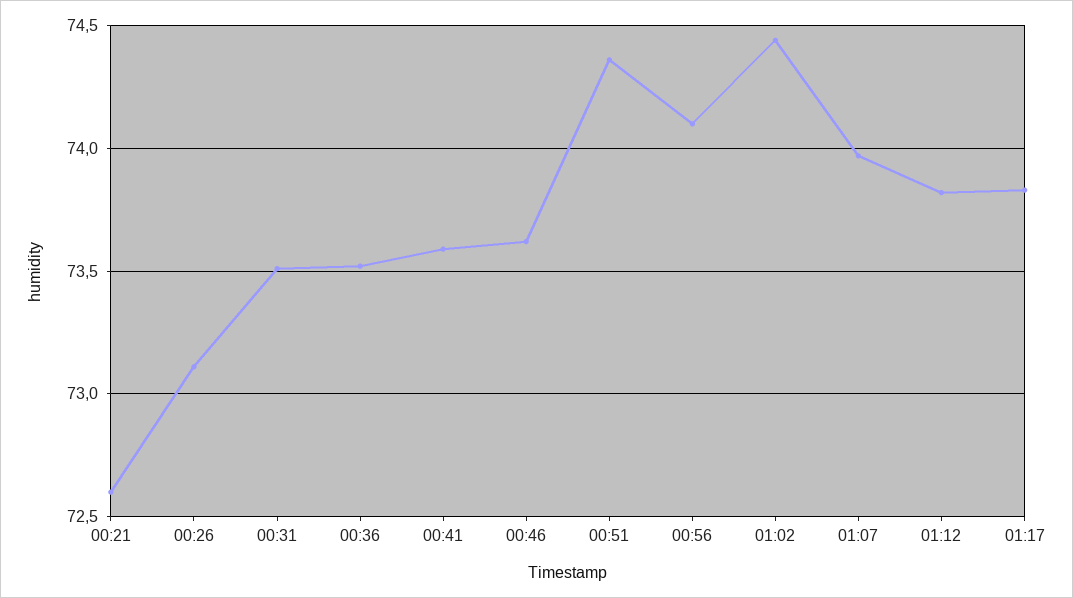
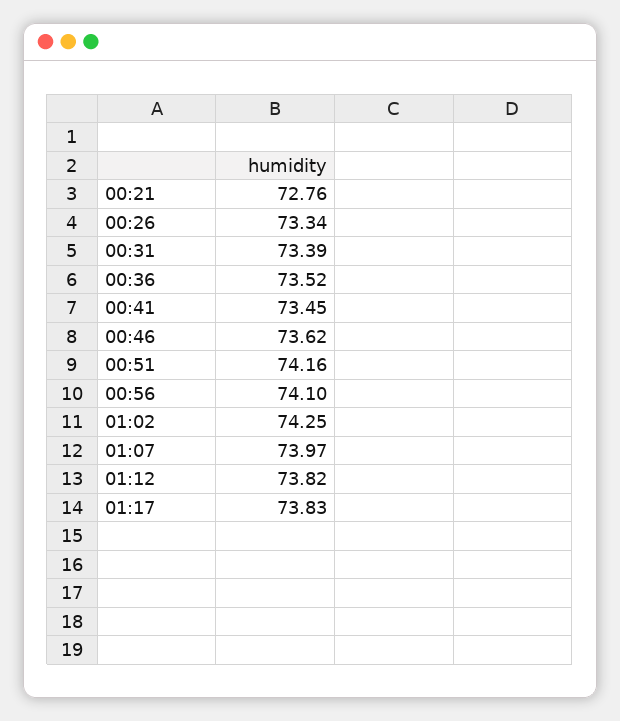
00:21: 72.6 -> 72.76
00:26: 73.1 -> 73.34
00:31: 73.5 -> 73.39
00:41: 73.6 -> 73.45
00:51: 74.35 -> 74.16
01:02: 74.45 -> 74.25

